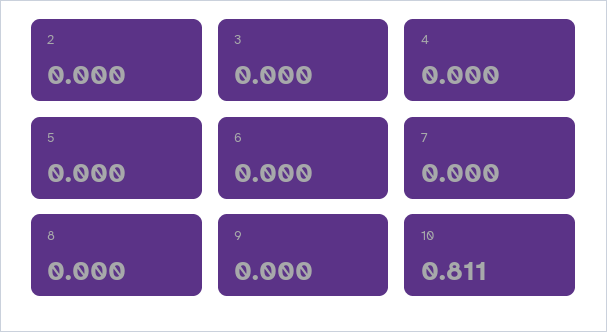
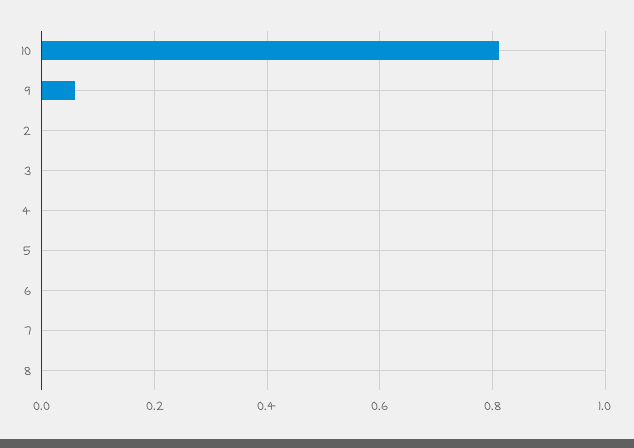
9: 0 -> 0.06

